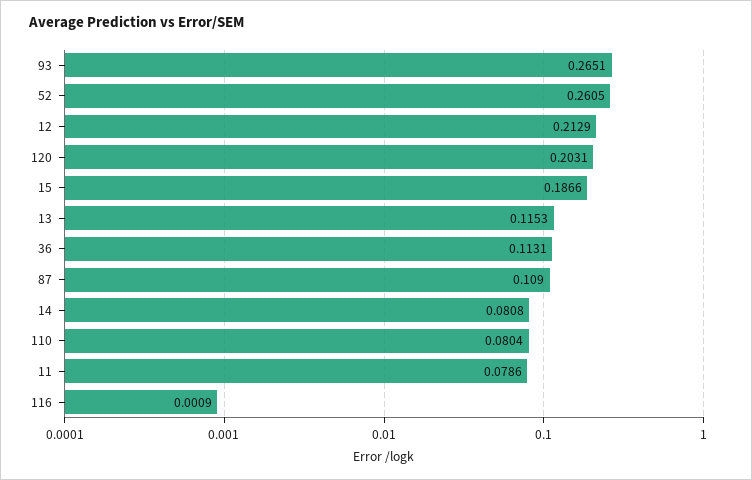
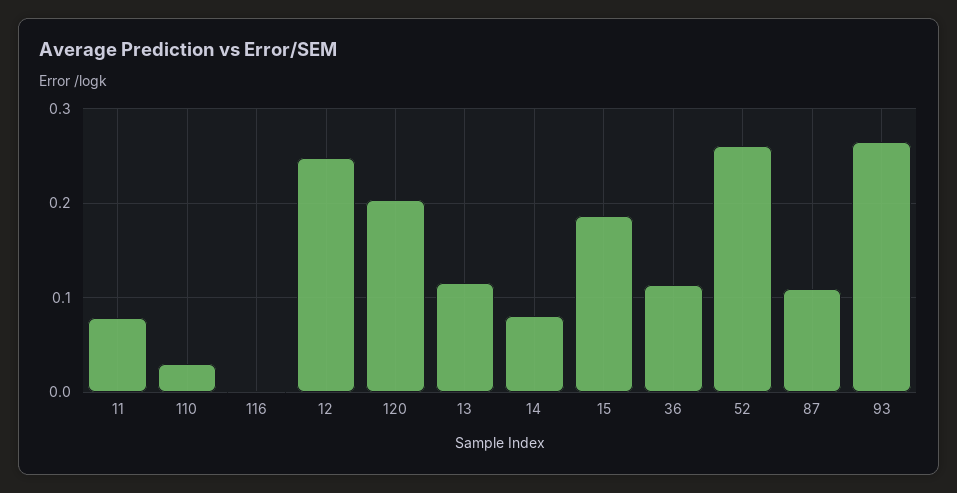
12: 0.2129 -> 0.25
110: 0.0804 -> 0.03

